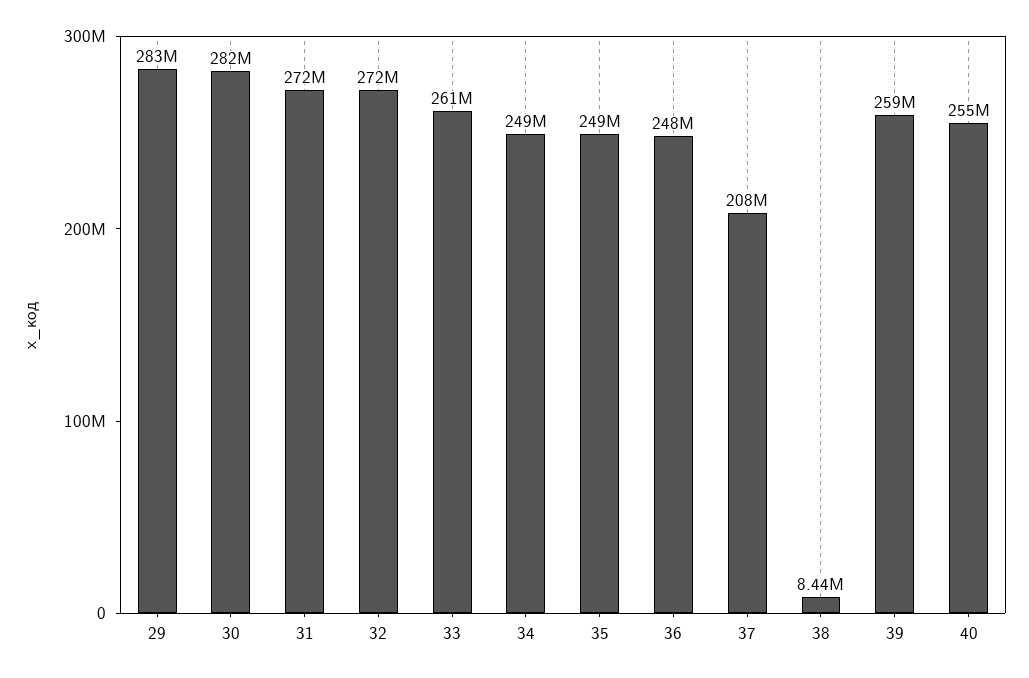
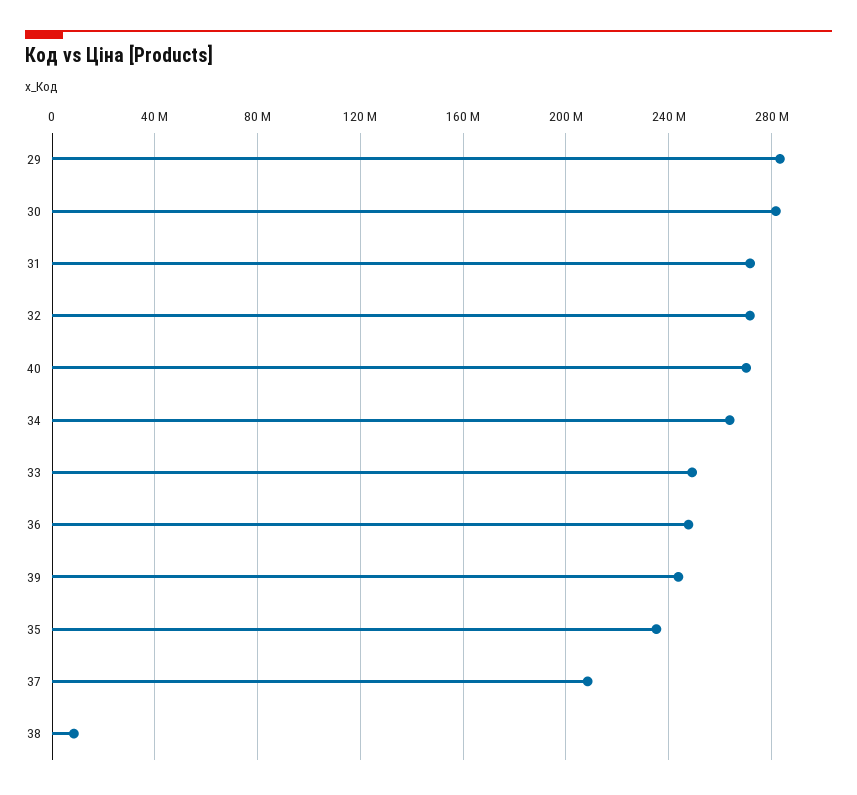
33: 261000000 -> 250000000
34: 249000000 -> 265000000
35: 249000000 -> 235000000
39: 259000000 -> 245000000
40: 255000000 -> 270000000

